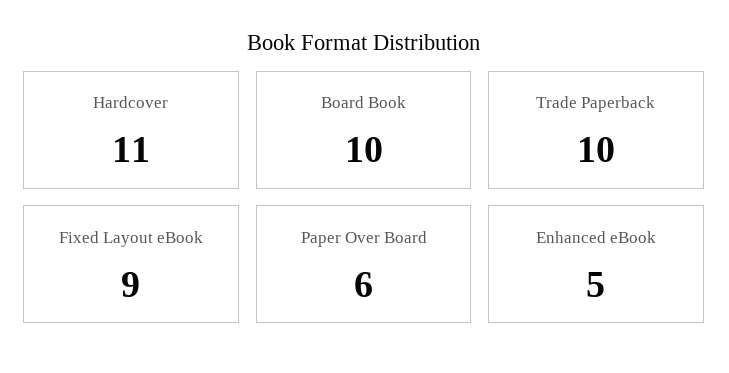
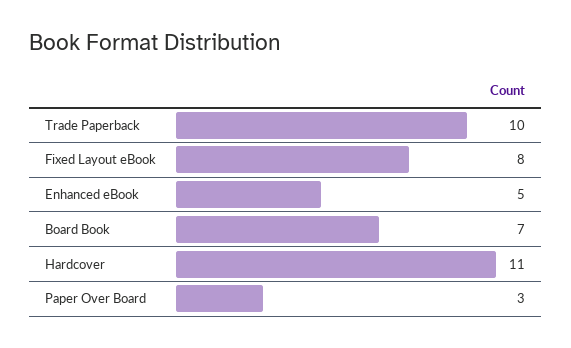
Board Book: 10 -> 7
Fixed Layout eBook: 9 -> 8
Paper Over Board: 6 -> 3

